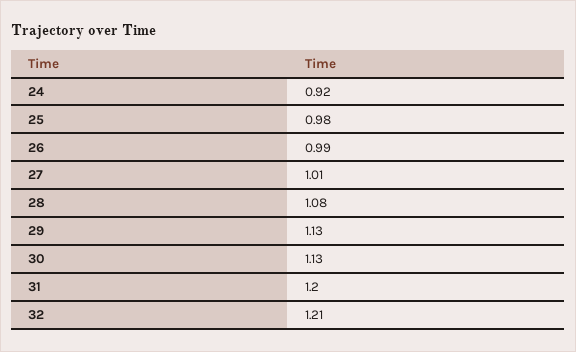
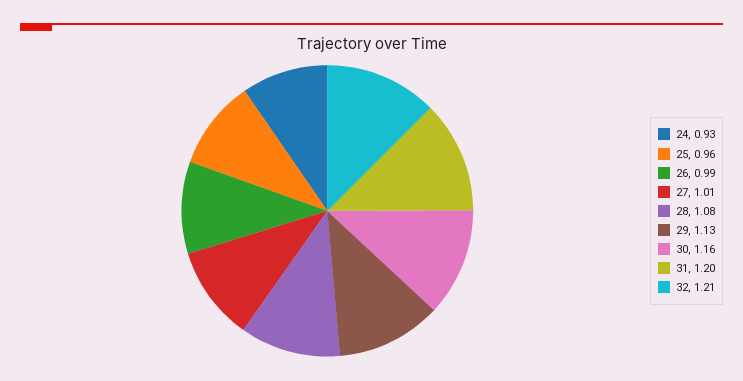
24: 0.92 -> 0.93
25: 0.98 -> 0.96
30: 1.13 -> 1.16

